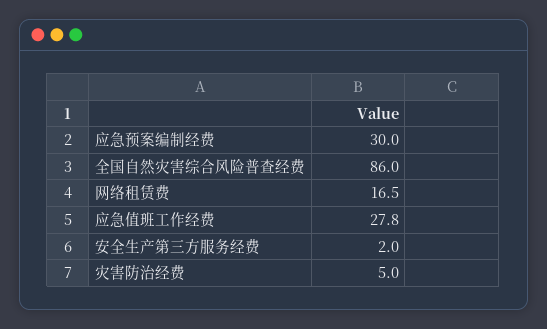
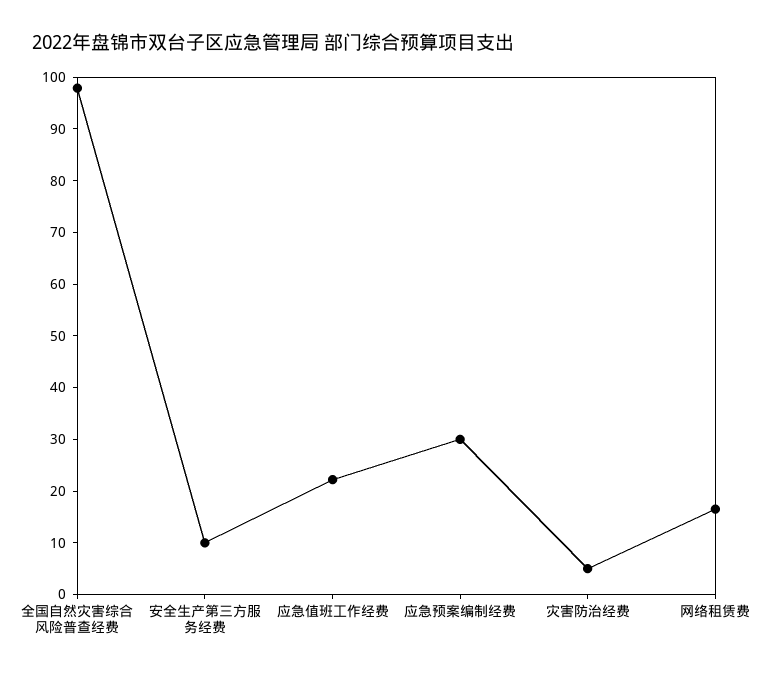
全国自然灾害综合风险普查经费: 86 -> 98
应急值班工作经费: 27.8 -> 22
安全生产第三方服务经费: 2 -> 10

